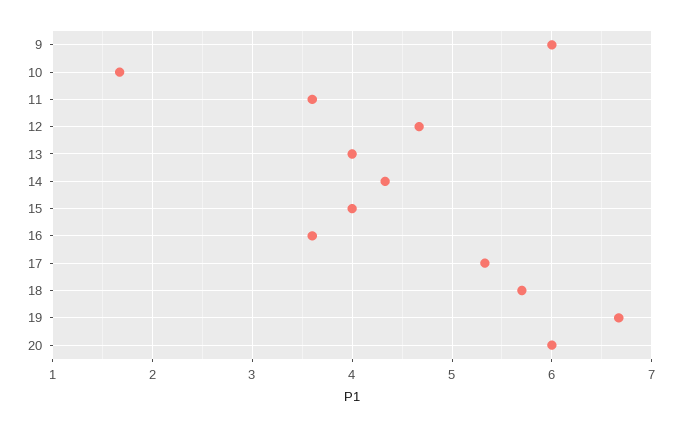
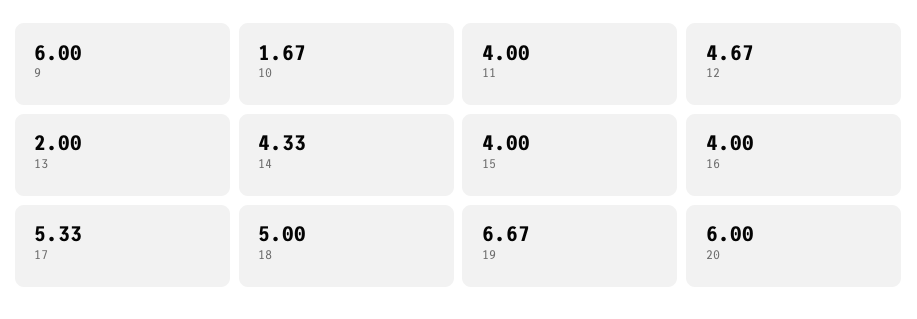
11: 3.6 -> 4
13: 4 -> 2
16: 3.6 -> 4
18: 5.7 -> 5

